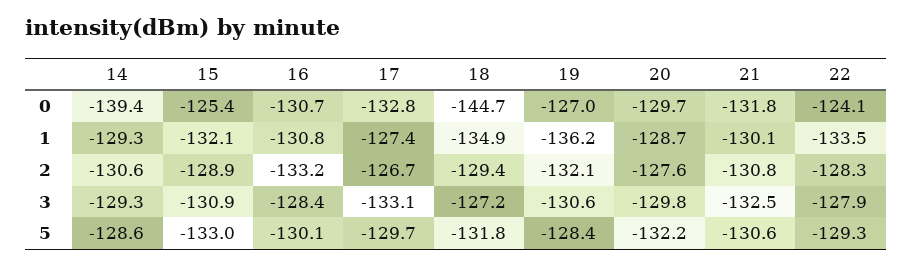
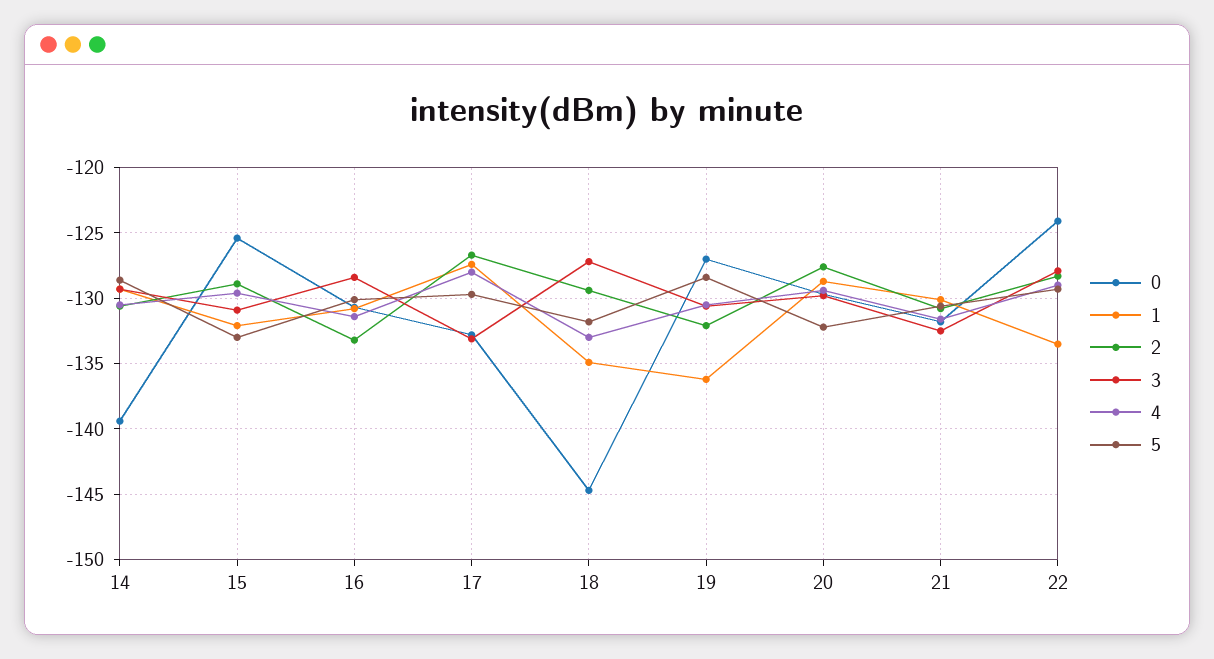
4, 14: none -> -130.5
4, 15: none -> -129.5
4, 16: none -> -131.5
4, 17: none -> -128
4, 18: none -> -133
4, 19: none -> -130.5
4, 20: none -> -129.5
4, 21: none -> -131.5
4, 22: none -> -129

